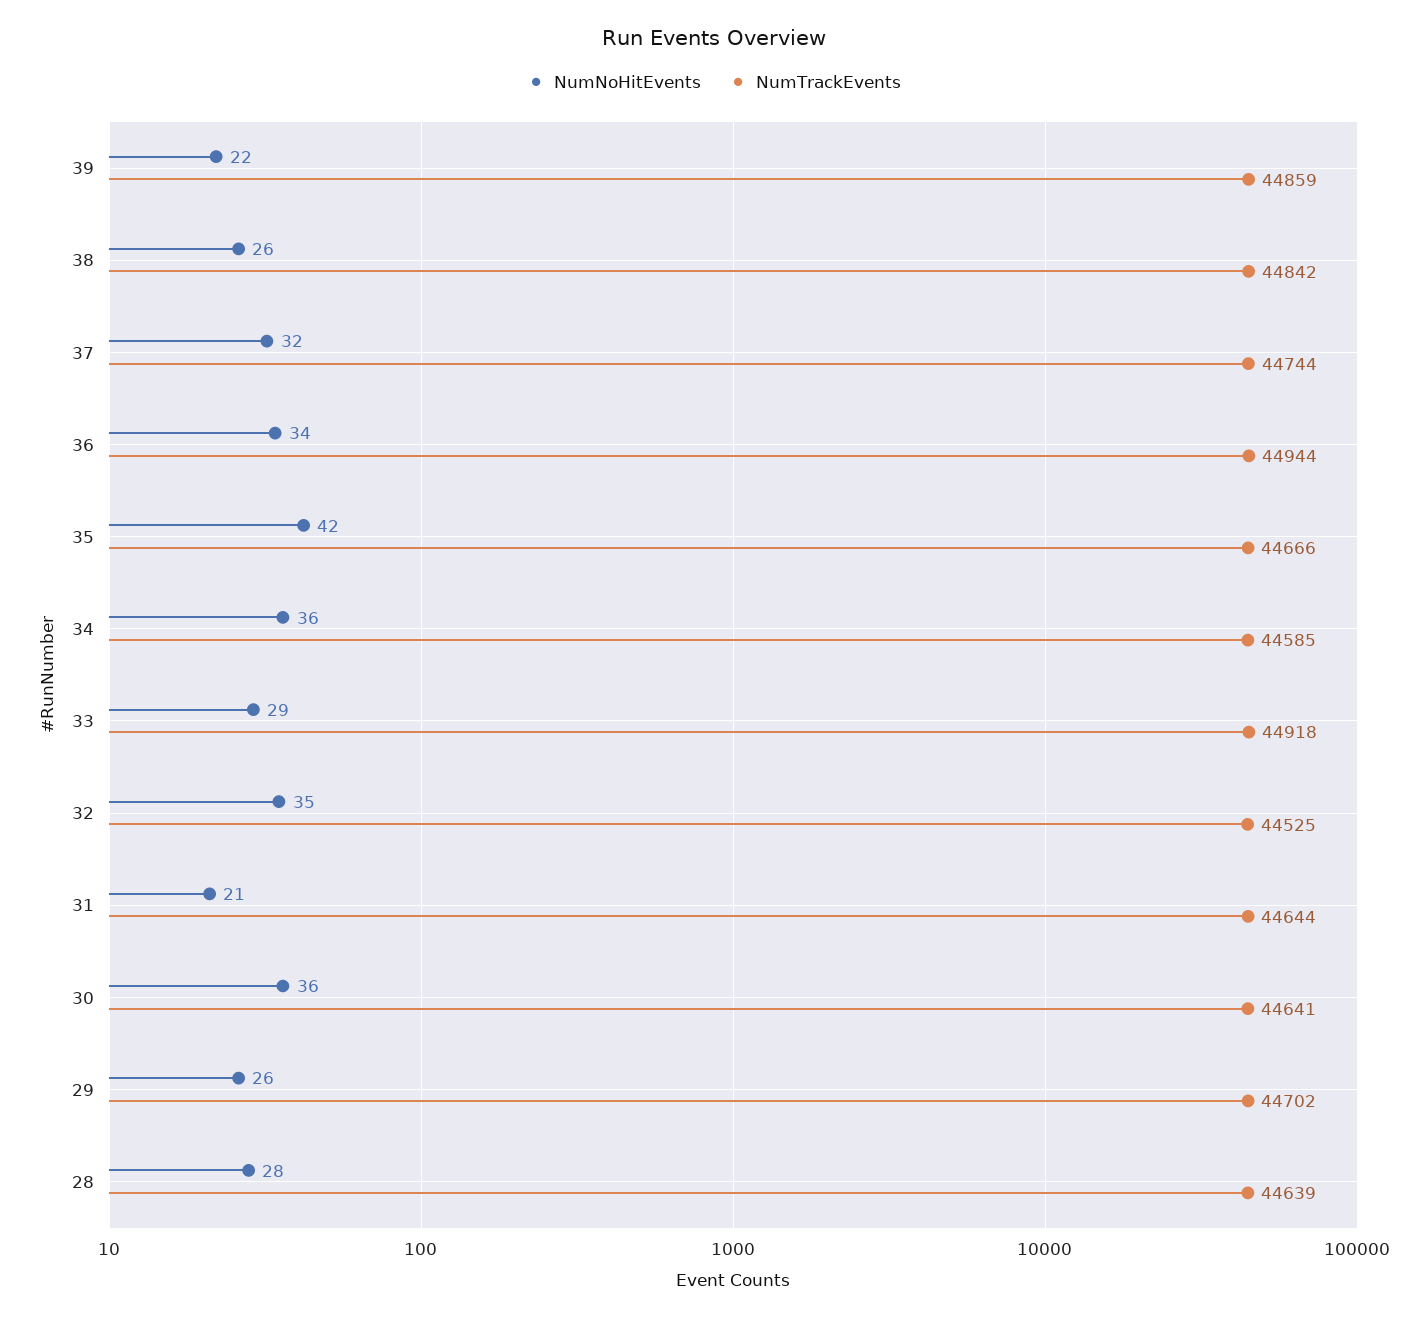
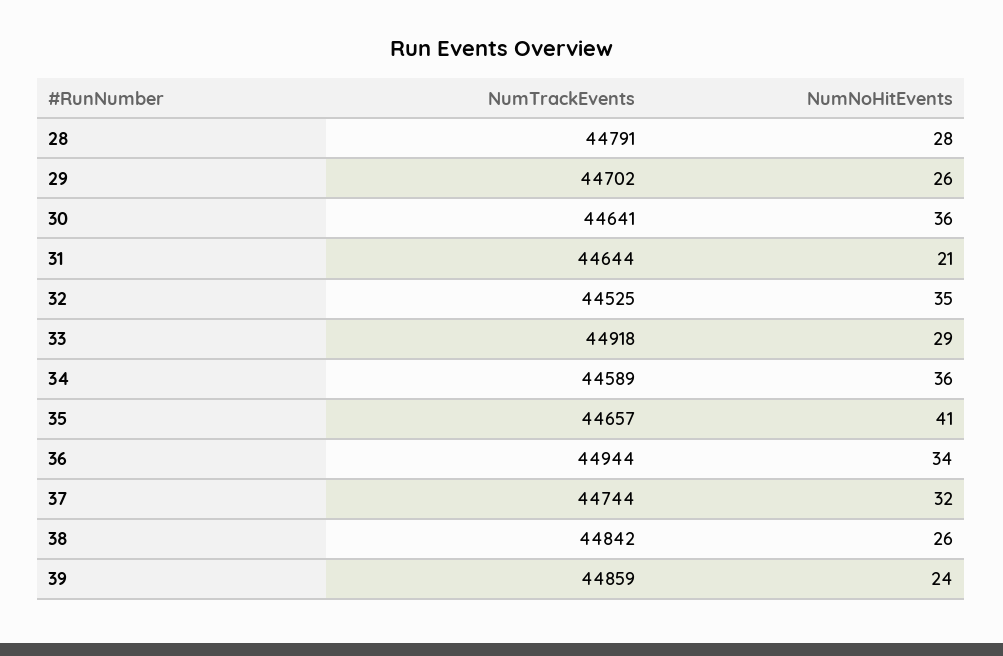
NumNoHitEvents, 39: 22 -> 24
NumNoHitEvents, 35: 42 -> 41
NumTrackEvents, 35: 44666 -> 44657
NumTrackEvents, 34: 44585 -> 44589
NumTrackEvents, 28: 44639 -> 44791

